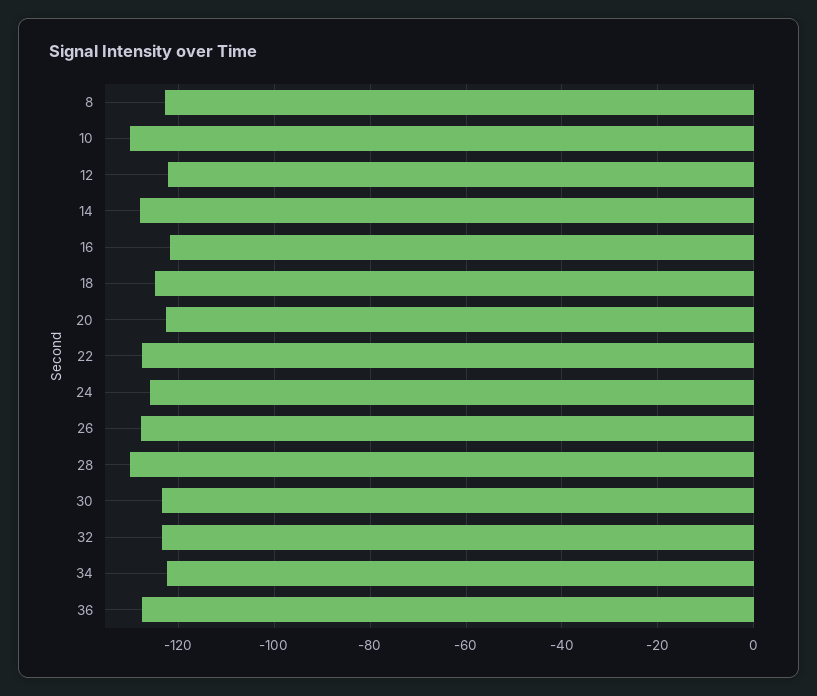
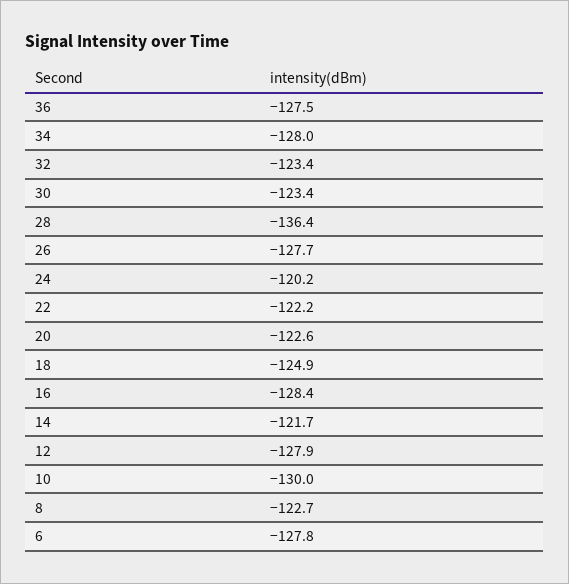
12: -122 -> -127.9
14: -128 -> -121.7
16: -122 -> -128.4
22: -128 -> -122.2
24: -126 -> -120.2
28: -130 -> -136.4
34: -122 -> -128
6: none -> -127.8

